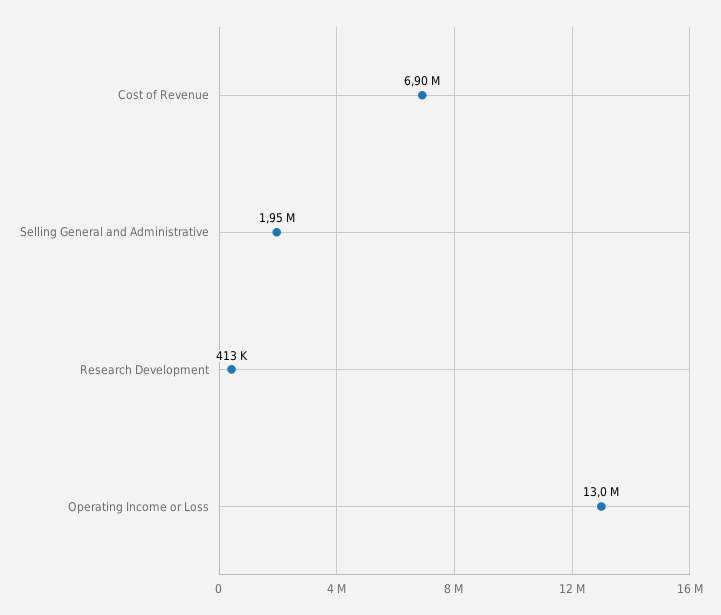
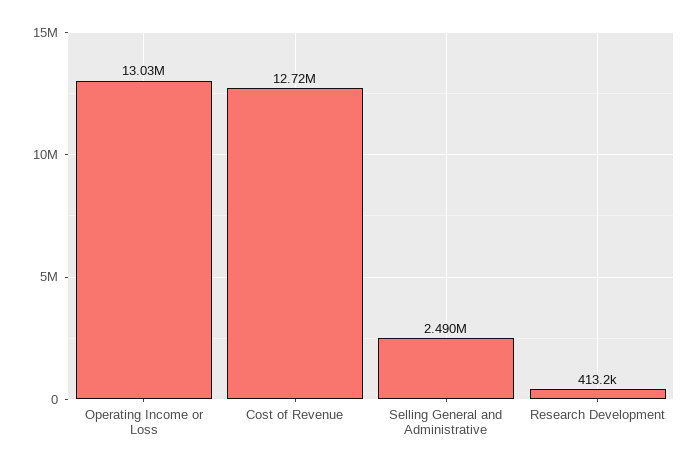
Cost of Revenue: 6900000 -> 12720000
Selling General and Administrative: 1950000 -> 2490000

